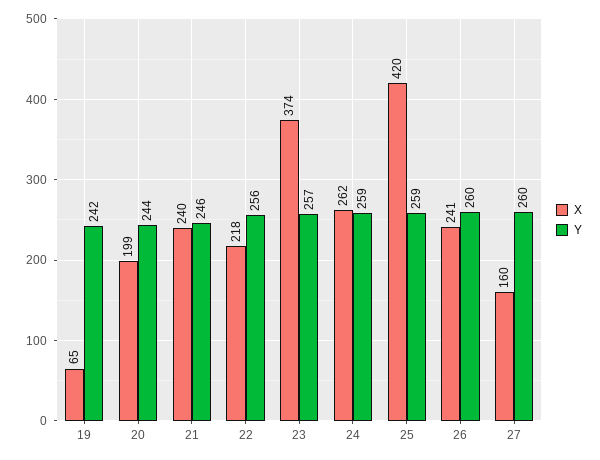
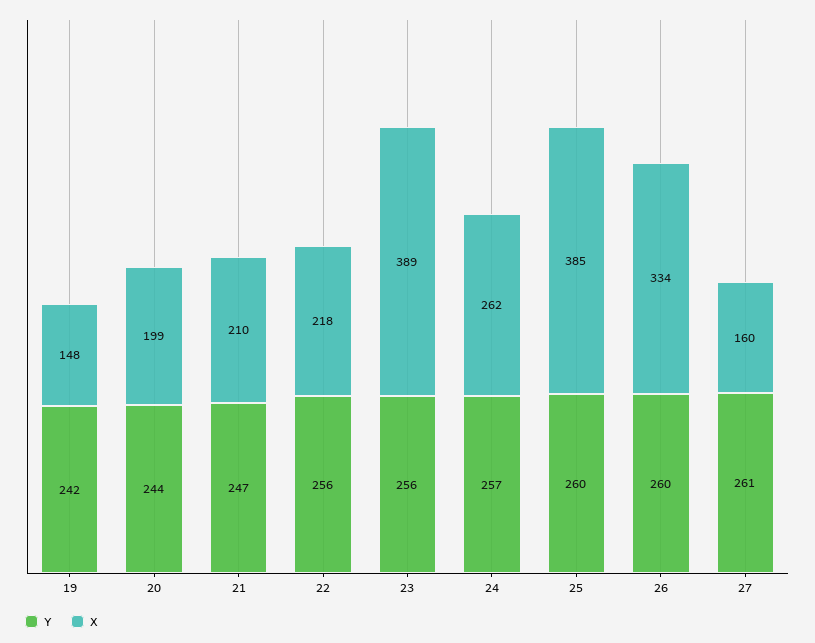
X, 19: 65 -> 148
X, 21: 240 -> 210
Y, 21: 246 -> 247
X, 23: 374 -> 389
Y, 23: 257 -> 256
Y, 24: 259 -> 257
X, 25: 420 -> 385
Y, 25: 259 -> 260
X, 26: 241 -> 334
Y, 27: 260 -> 261

